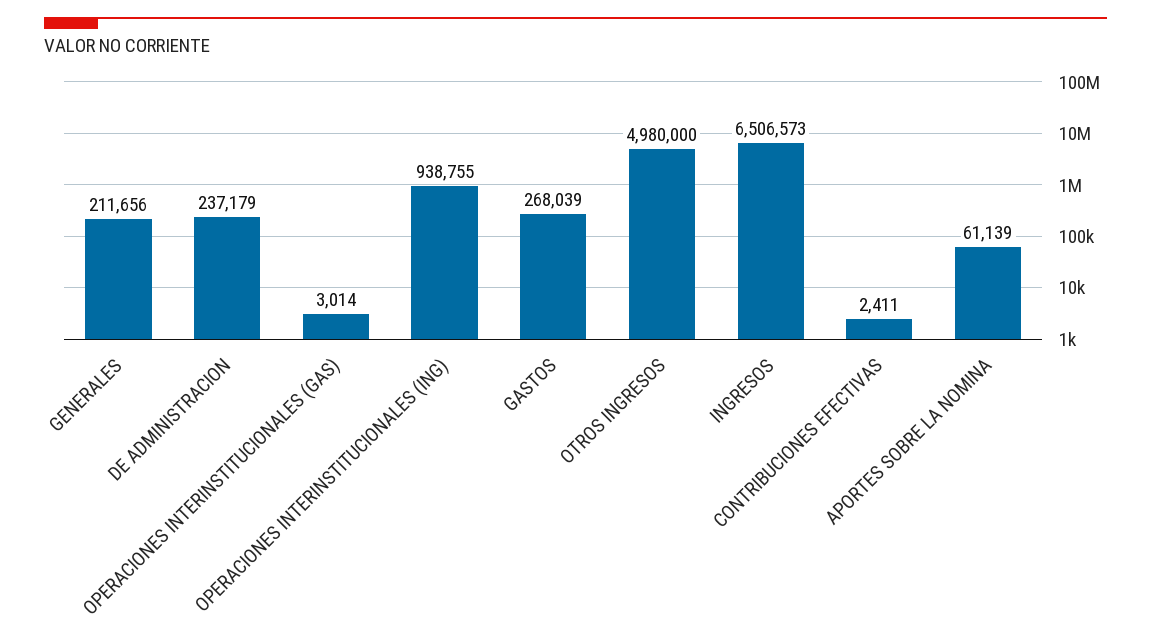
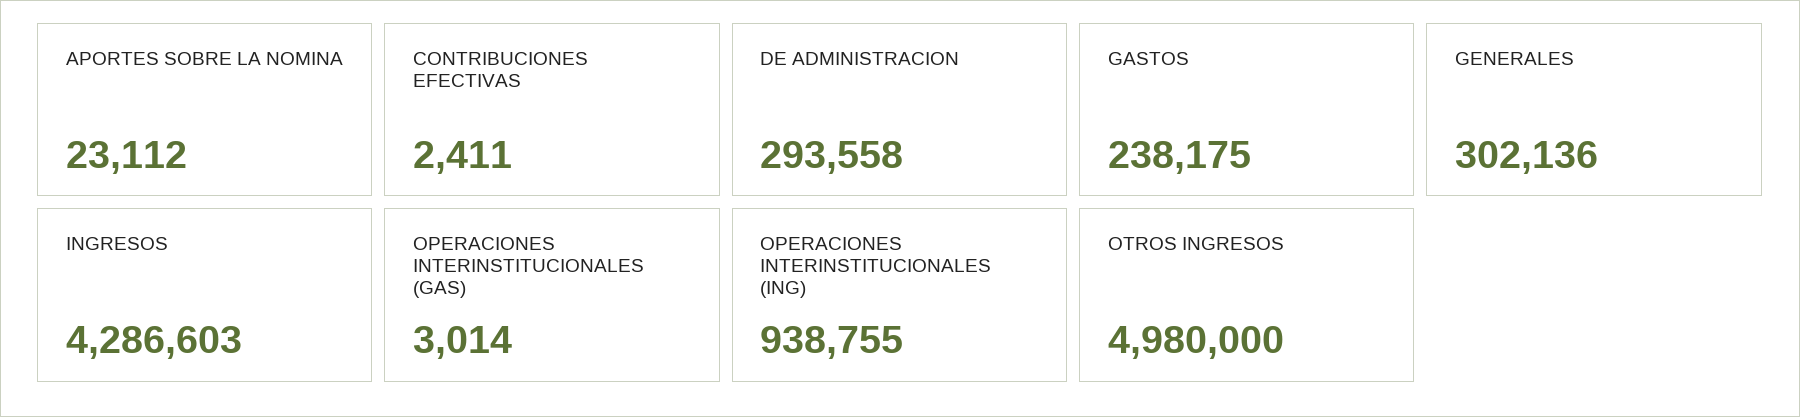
GENERALES: 211656 -> 302136
DE ADMINISTRACION: 237179 -> 293558
GASTOS: 268039 -> 238175
INGRESOS: 6506573 -> 4286603
APORTES SOBRE LA NOMINA: 61139 -> 23112

